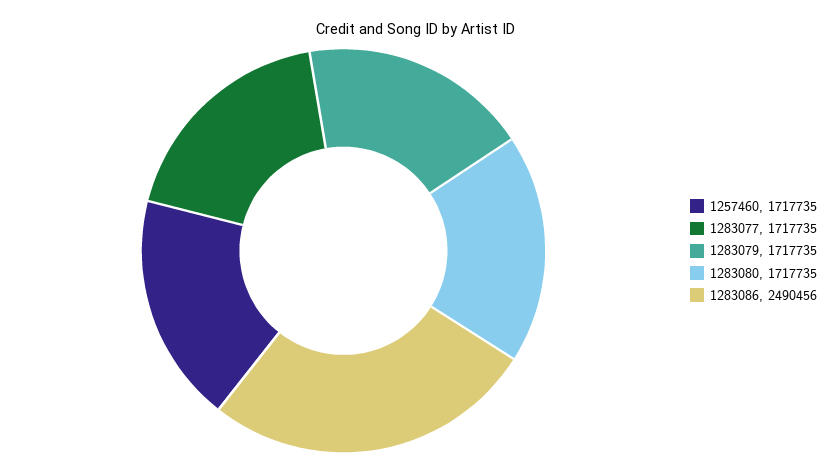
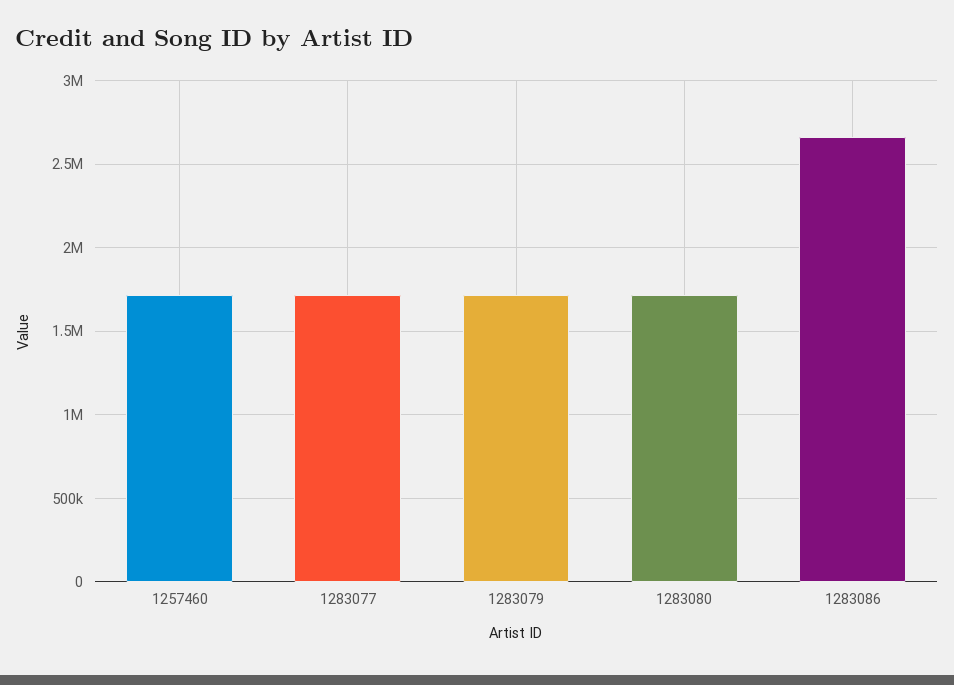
1283086: 2490456 -> 2650000

